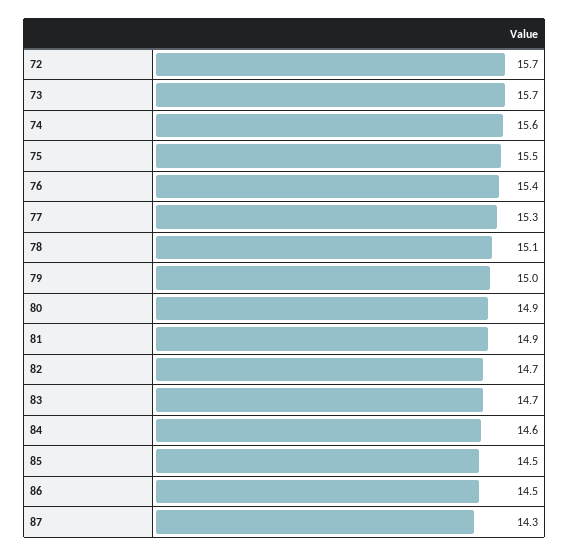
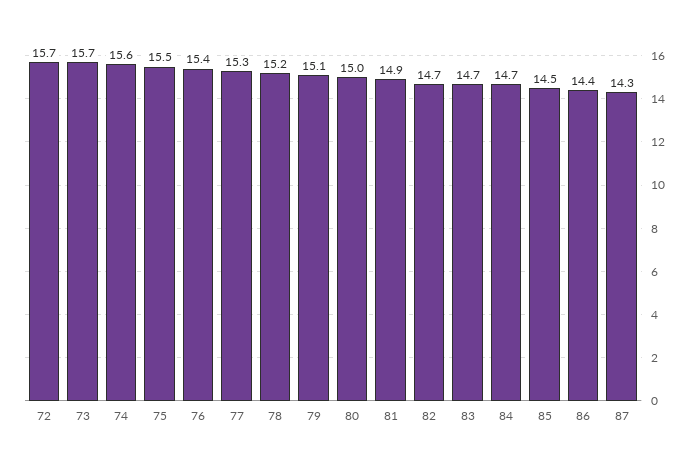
78: 15.1 -> 15.2
79: 15 -> 15.1
80: 14.9 -> 15
84: 14.6 -> 14.7
86: 14.5 -> 14.4

